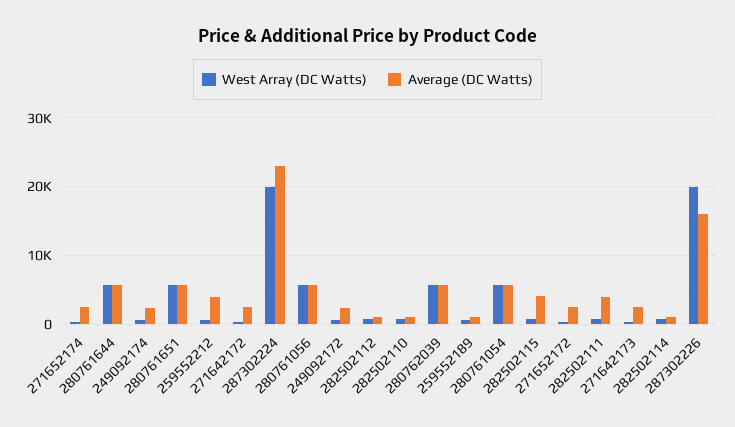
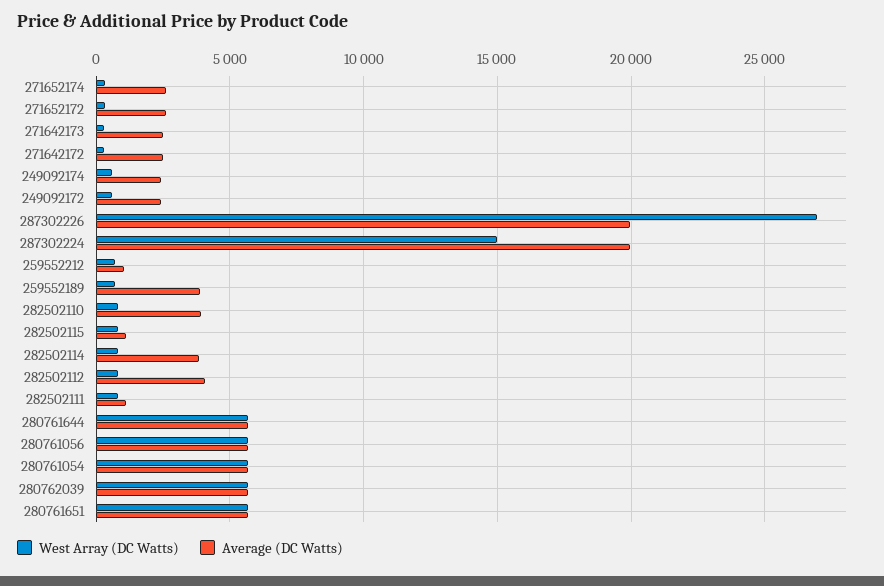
Average (DC Watts), 259552212: 4000 -> 1000
West Array (DC Watts), 287302224: 20000 -> 15000
Average (DC Watts), 287302224: 23000 -> 20000
Average (DC Watts), 282502112: 1000 -> 4000
Average (DC Watts), 282502110: 1000 -> 4000
Average (DC Watts), 259552189: 1000 -> 4000
Average (DC Watts), 282502115: 4000 -> 1000
Average (DC Watts), 282502111: 4000 -> 1000
Average (DC Watts), 282502114: 1000 -> 4000
West Array (DC Watts), 287302226: 20000 -> 27000
Average (DC Watts), 287302226: 16000 -> 20000

